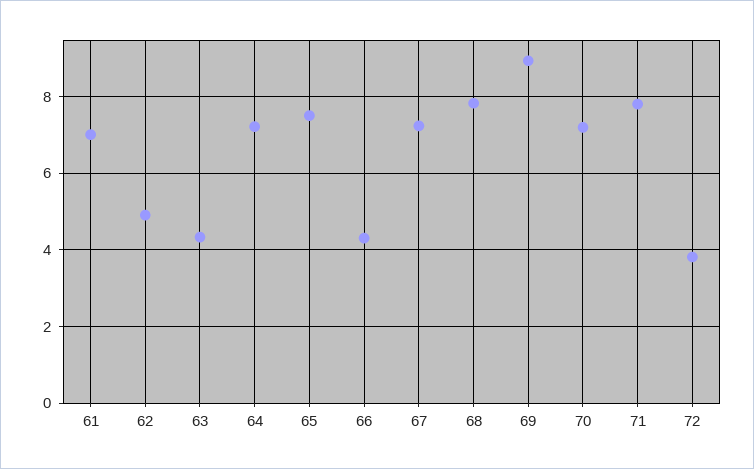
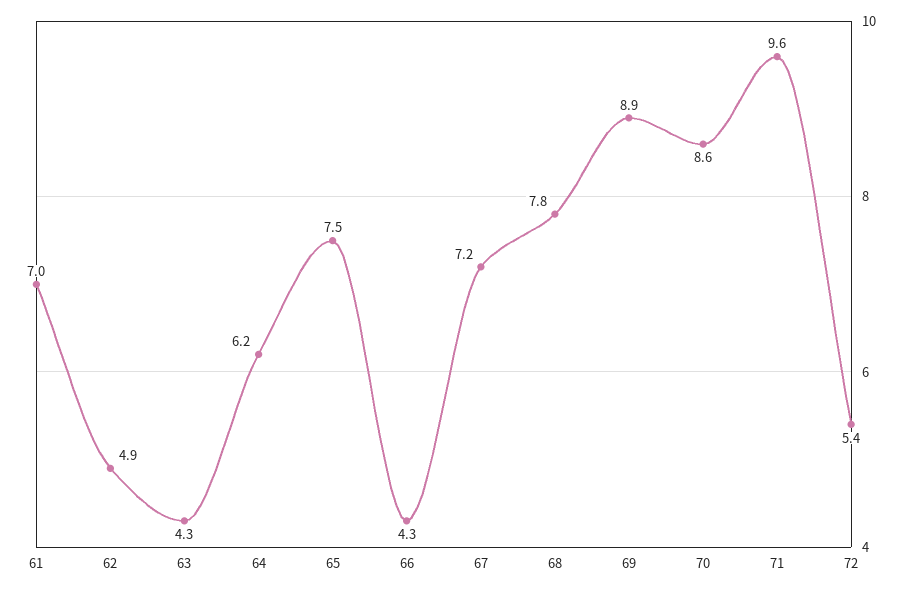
64: 7.2 -> 6.2
70: 7.2 -> 8.6
71: 7.8 -> 9.6
72: 3.8 -> 5.4

